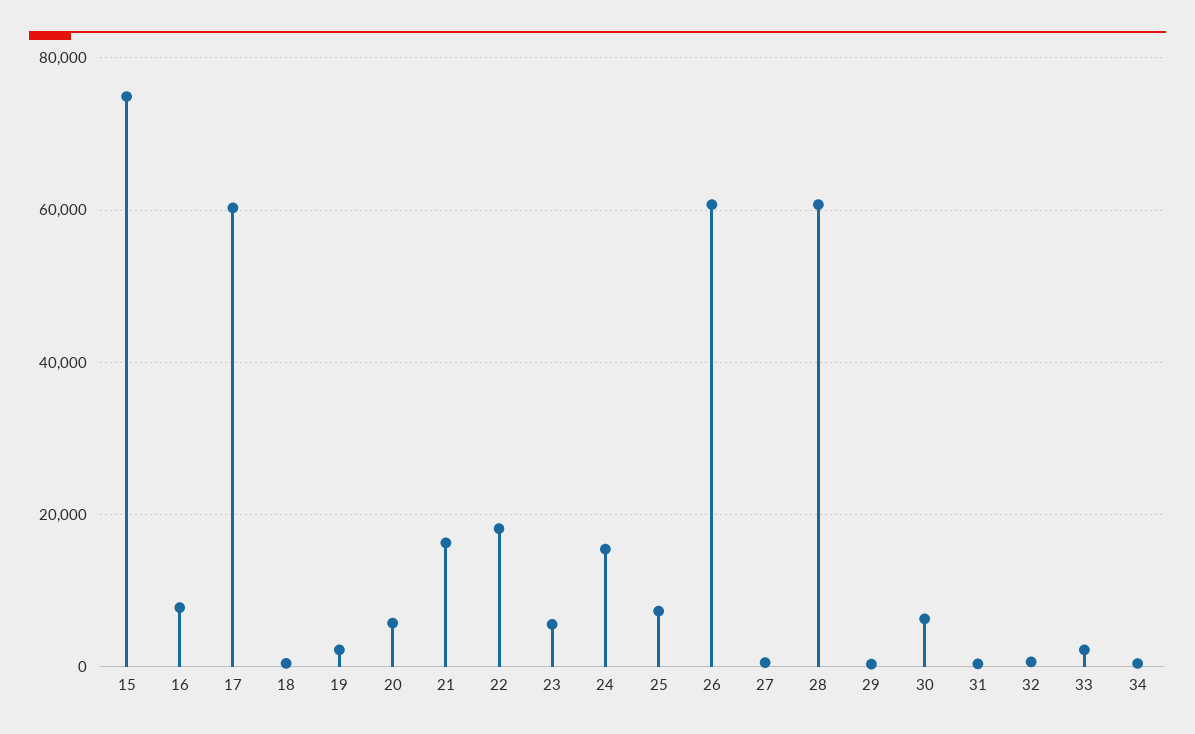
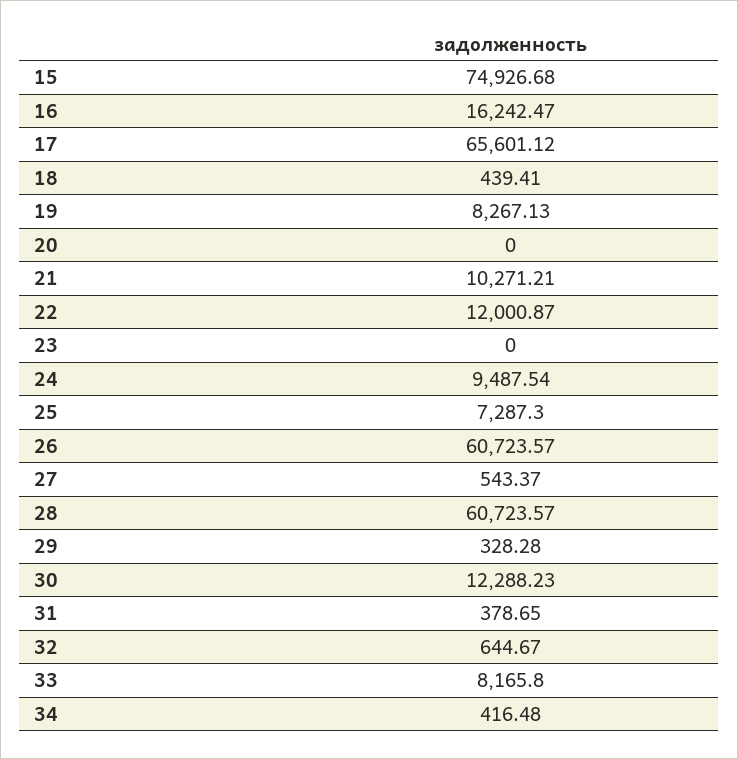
16: 8000 -> 16242.47
17: 60000 -> 65601.12
19: 2000 -> 8267.13
20: 6000 -> 0
21: 16000 -> 10271.21
22: 18000 -> 12000.87
23: 6000 -> 0
24: 16000 -> 9487.54
30: 6000 -> 12288.23
33: 2000 -> 8165.8

